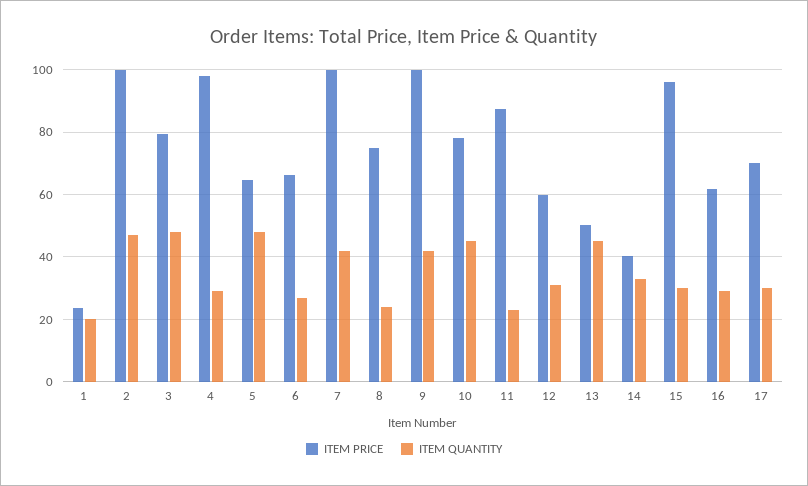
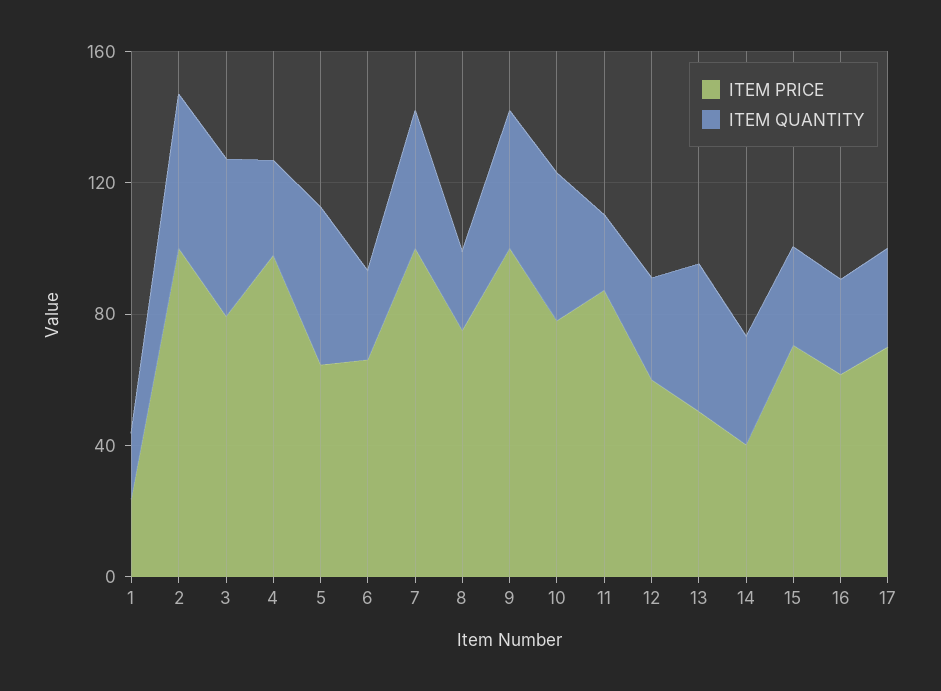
ITEM PRICE, 15: 96 -> 70

